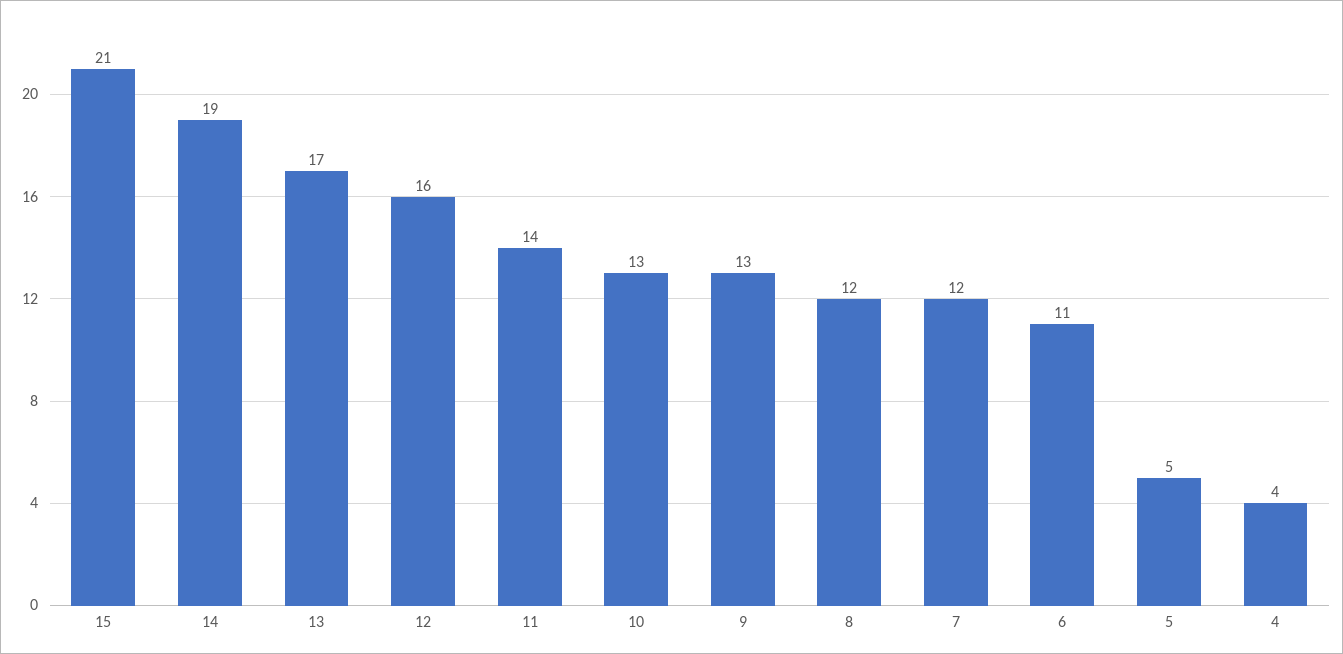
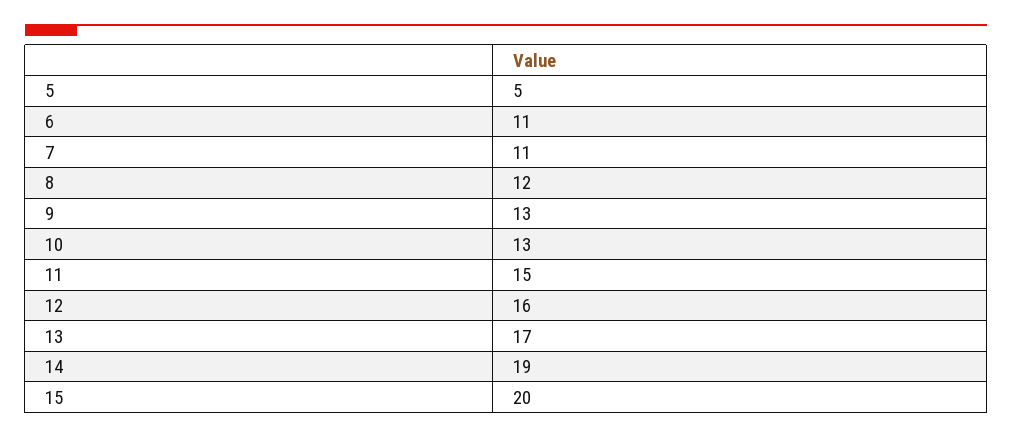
15: 21 -> 20
11: 14 -> 15
7: 12 -> 11
4: 4 -> none

